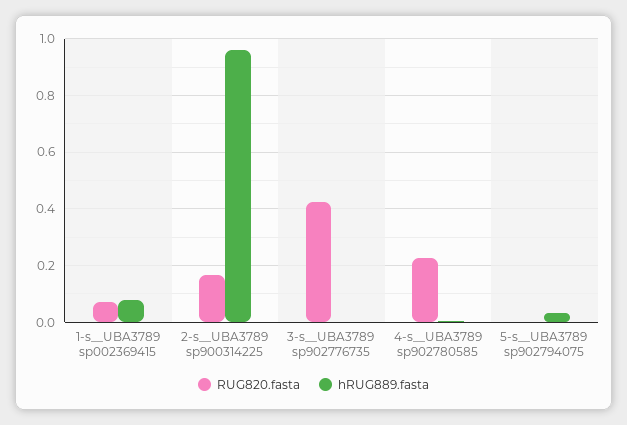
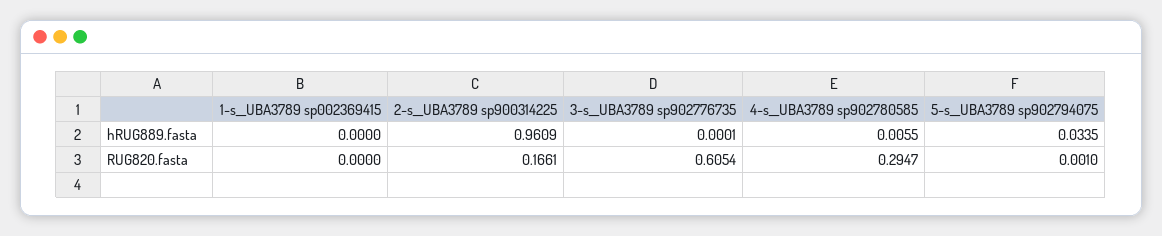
RUG820.fasta, 1-s__UBA3789 sp002369415: 0.075 -> 0
hRUG889.fasta, 1-s__UBA3789 sp002369415: 0.075 -> 0
RUG820.fasta, 3-s__UBA3789 sp902776735: 0.425 -> 0.6054
RUG820.fasta, 4-s__UBA3789 sp902780585: 0.225 -> 0.2947

